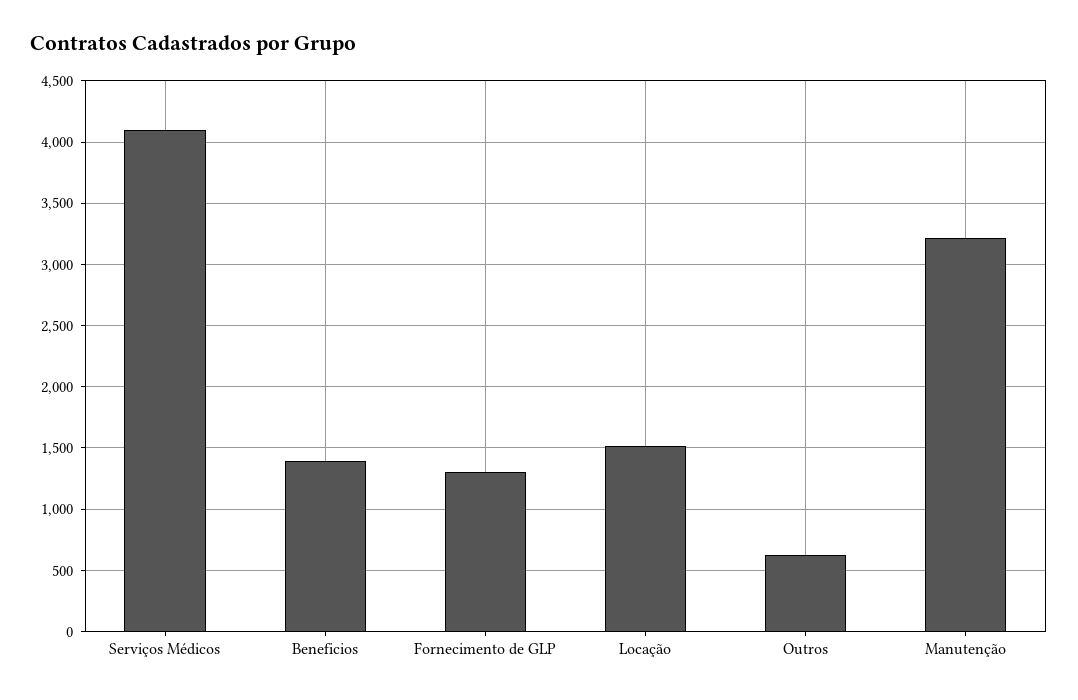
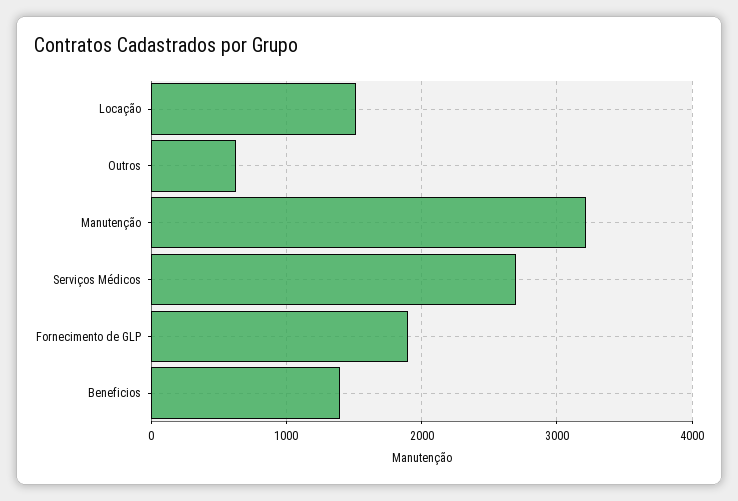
Serviços Médicos: 4100 -> 2700
Fornecimento de GLP: 1300 -> 1900

